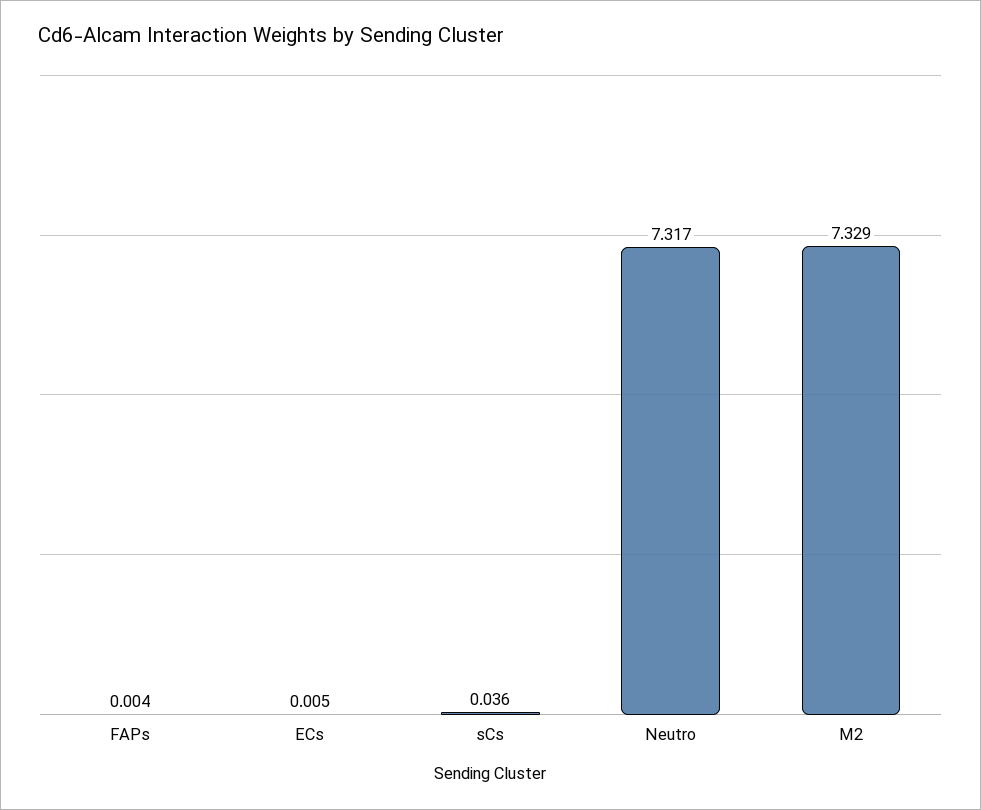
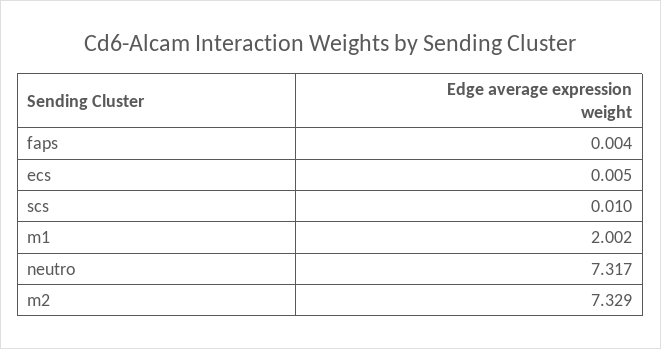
sCs: 0.036 -> 0.01
m1: none -> 2.002

